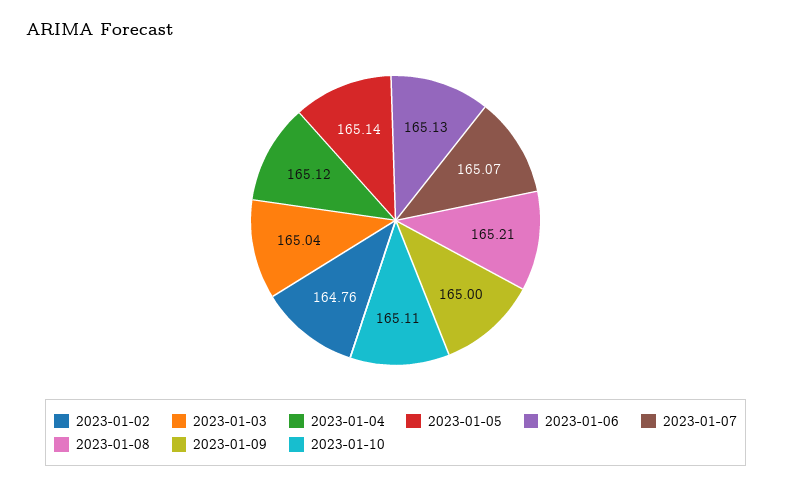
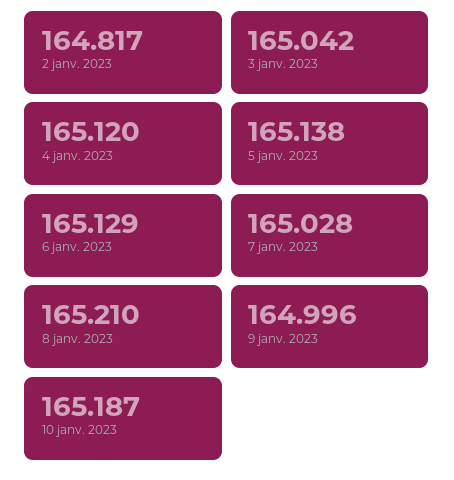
2023-01-02: 164.76 -> 164.817
2023-01-07: 165.07 -> 165.028
2023-01-10: 165.11 -> 165.187

